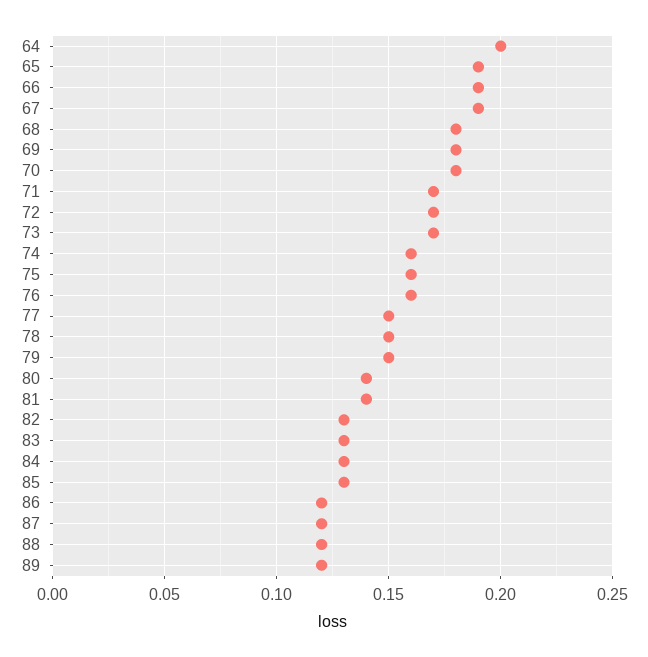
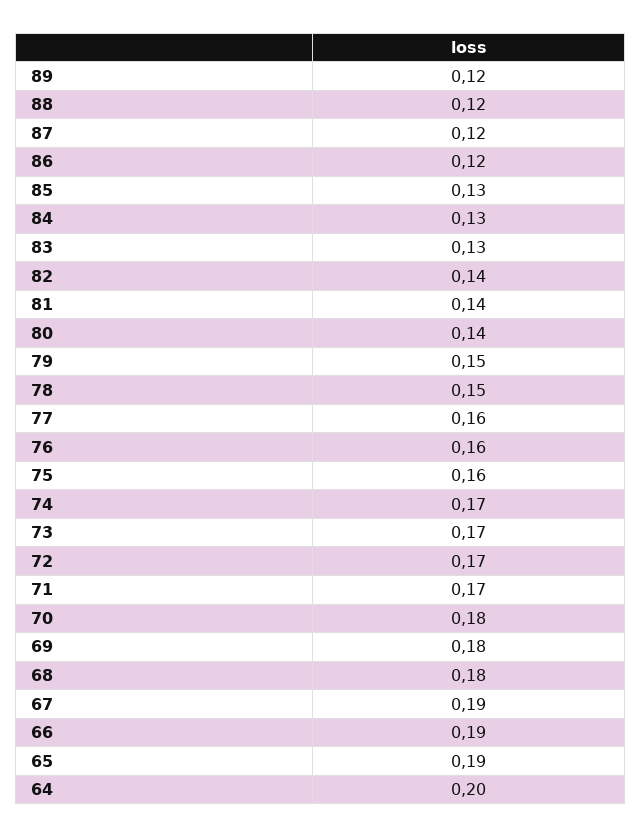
74: 0.16 -> 0.17
77: 0.15 -> 0.16
82: 0.13 -> 0.14

